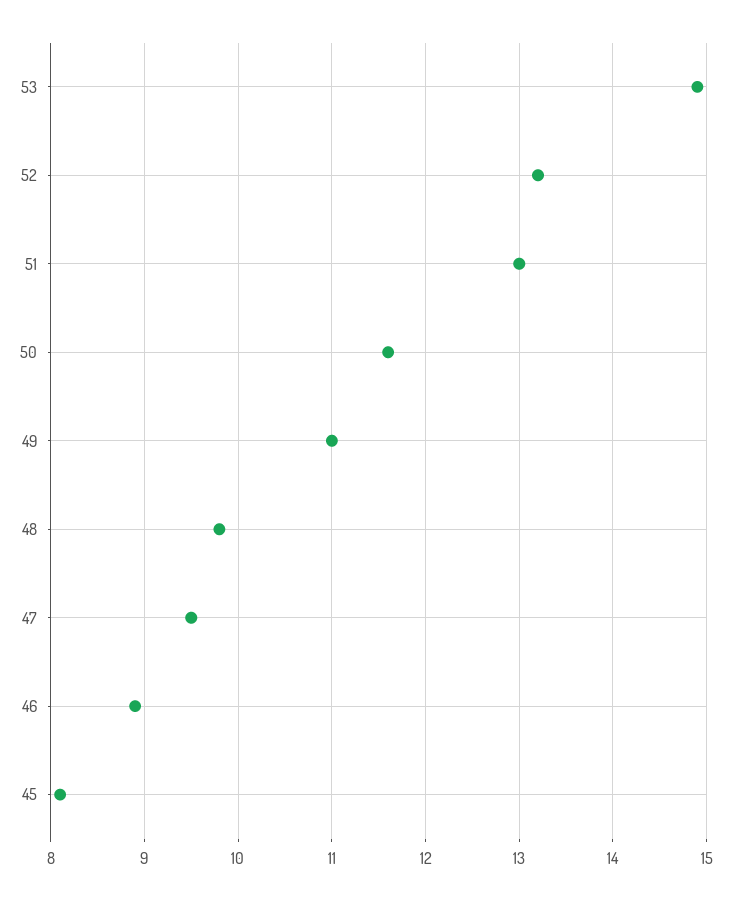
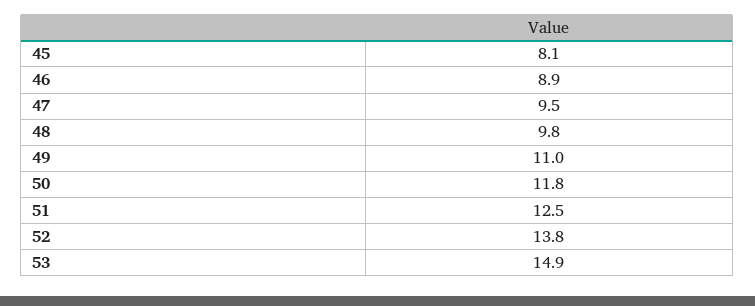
52: 13.2 -> 13.8
51: 13 -> 12.5
50: 11.6 -> 11.8

